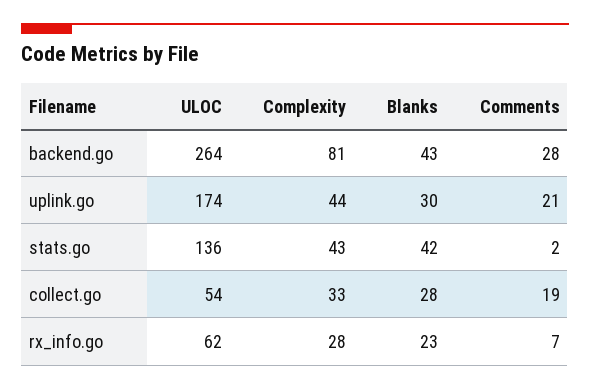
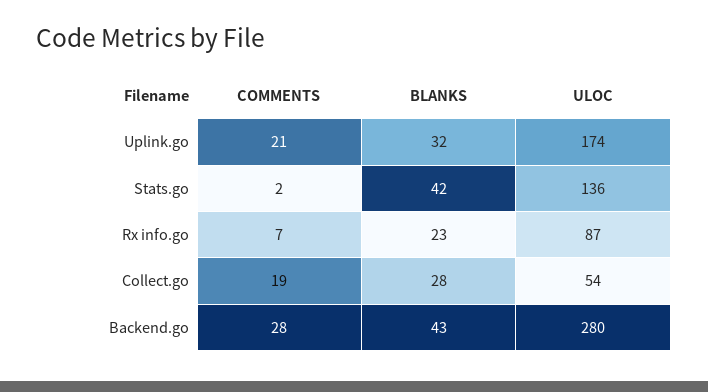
ULOC, backend.go: 264 -> 280
Complexity, backend.go: 81 -> none
Complexity, uplink.go: 44 -> none
Blanks, uplink.go: 30 -> 32
Complexity, stats.go: 43 -> none
Complexity, collect.go: 33 -> none
ULOC, rx_info.go: 62 -> 87
Complexity, rx_info.go: 28 -> none

